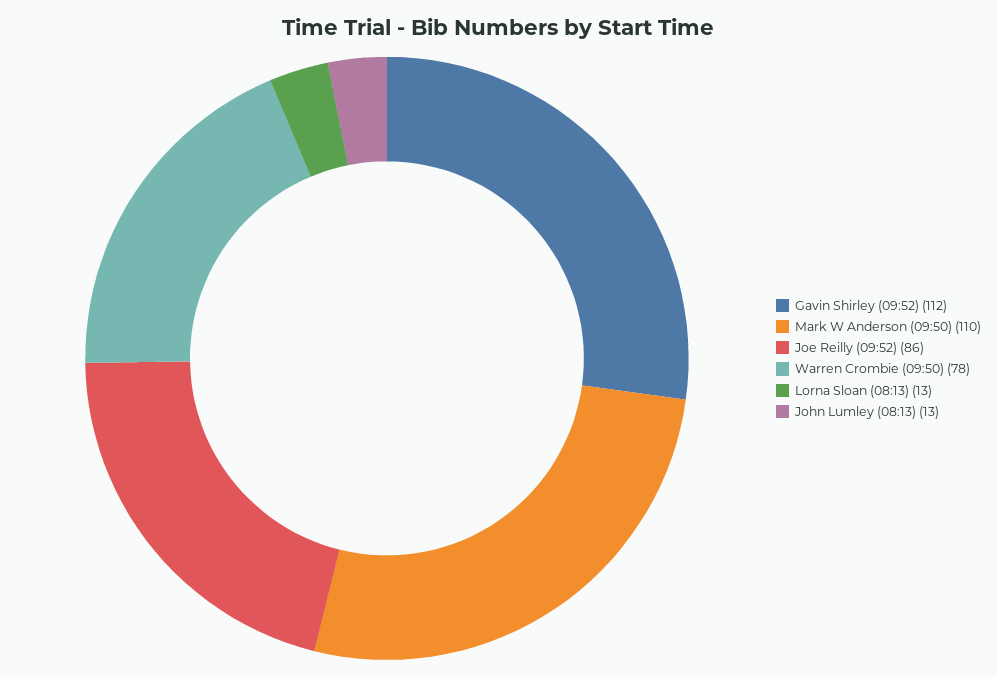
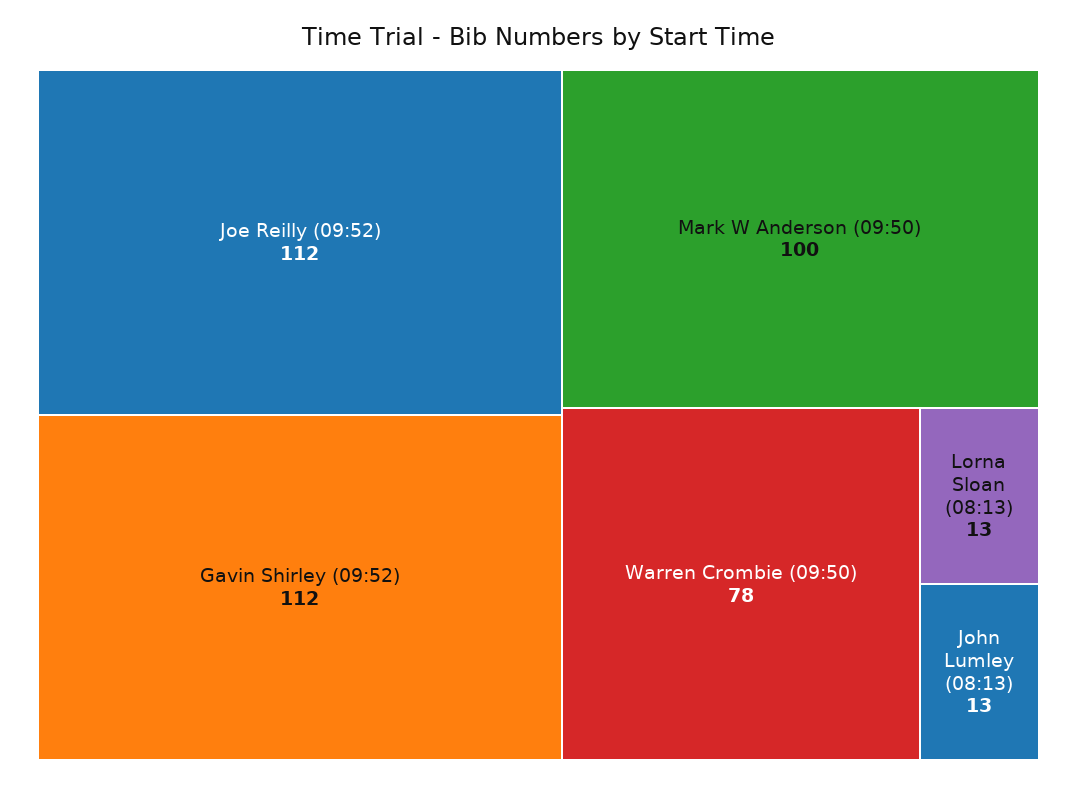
Mark W Anderson (09:50): 110 -> 100
Joe Reilly (09:52): 86 -> 112

